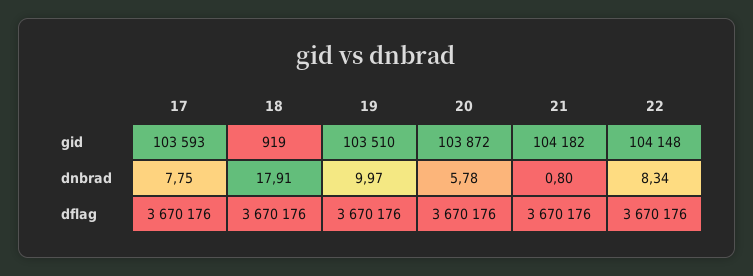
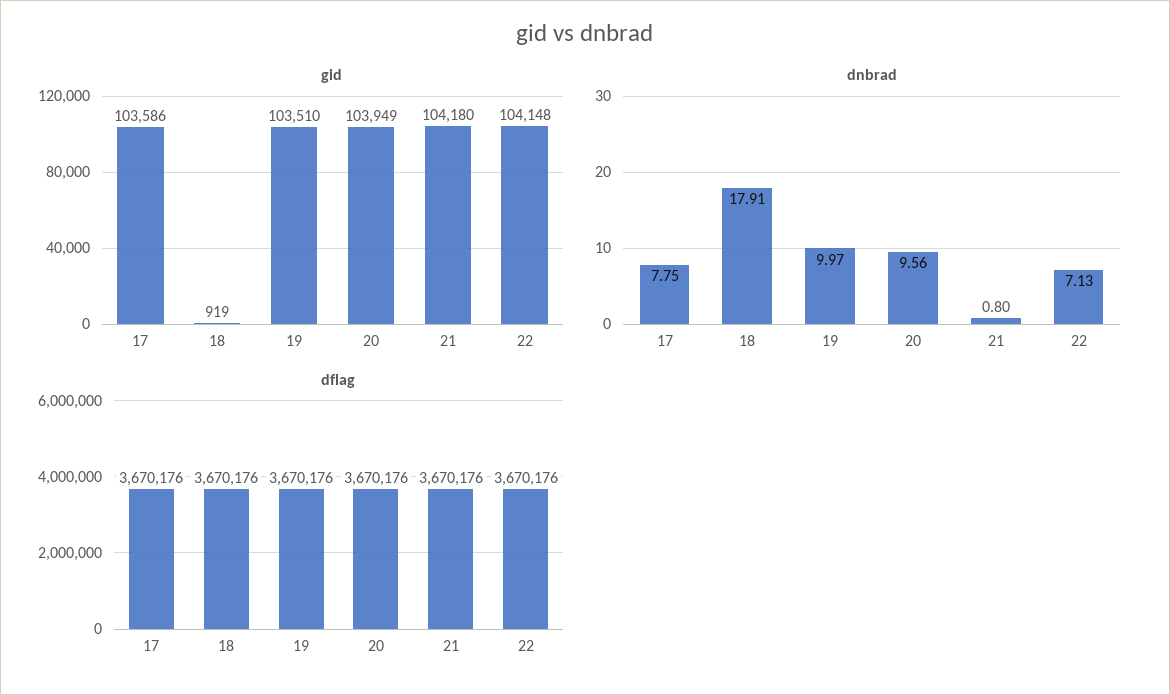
gid, 17: 103593 -> 103586
gid, 20: 103872 -> 103949
gid, 21: 104182 -> 104180
dnbrad, 20: 5.78 -> 9.56
dnbrad, 22: 8.34 -> 7.13

